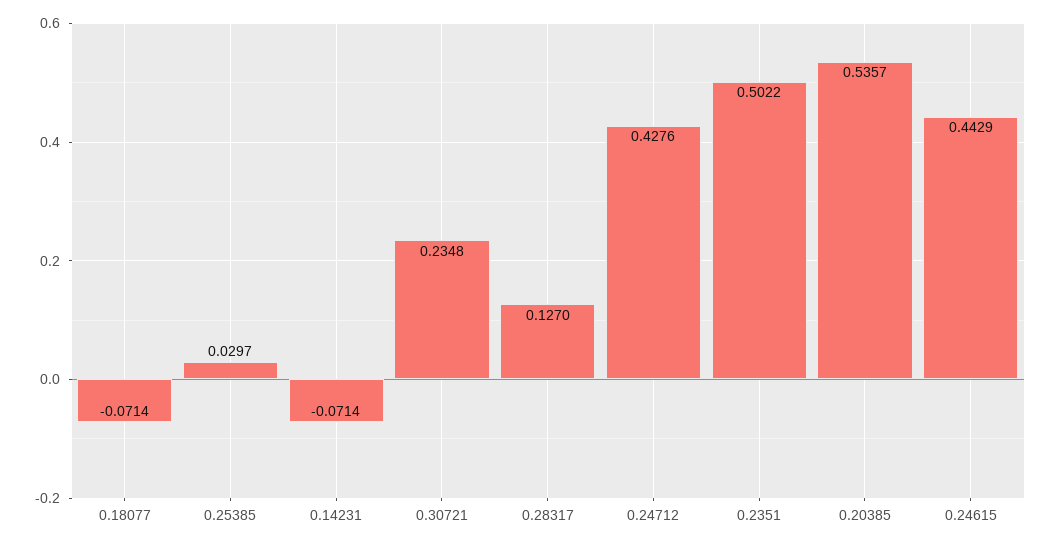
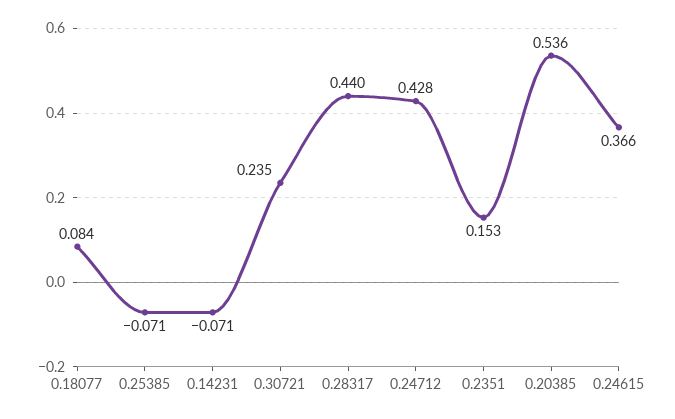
0.18077: -0.0714 -> 0.084
0.25385: 0.0297 -> -0.071
0.28317: 0.127 -> 0.44
0.2351: 0.5022 -> 0.153
0.24615: 0.4429 -> 0.366

